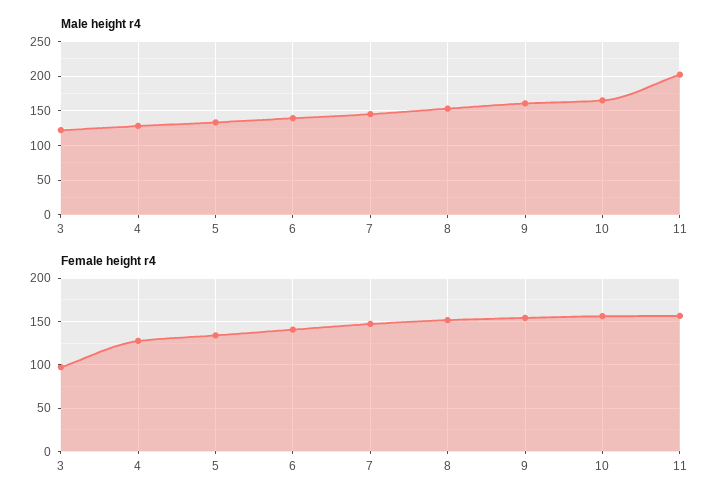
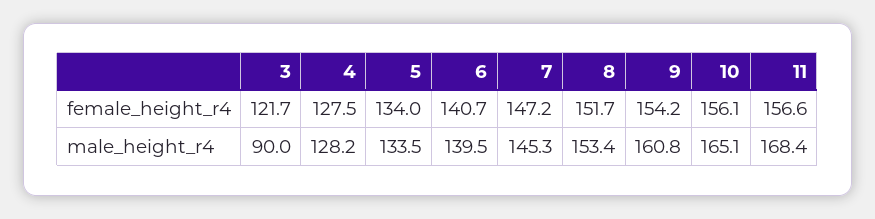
Male height r4, 3: 120 -> 90
Male height r4, 11: 200 -> 168.4
Female height r4, 3: 100 -> 121.7

